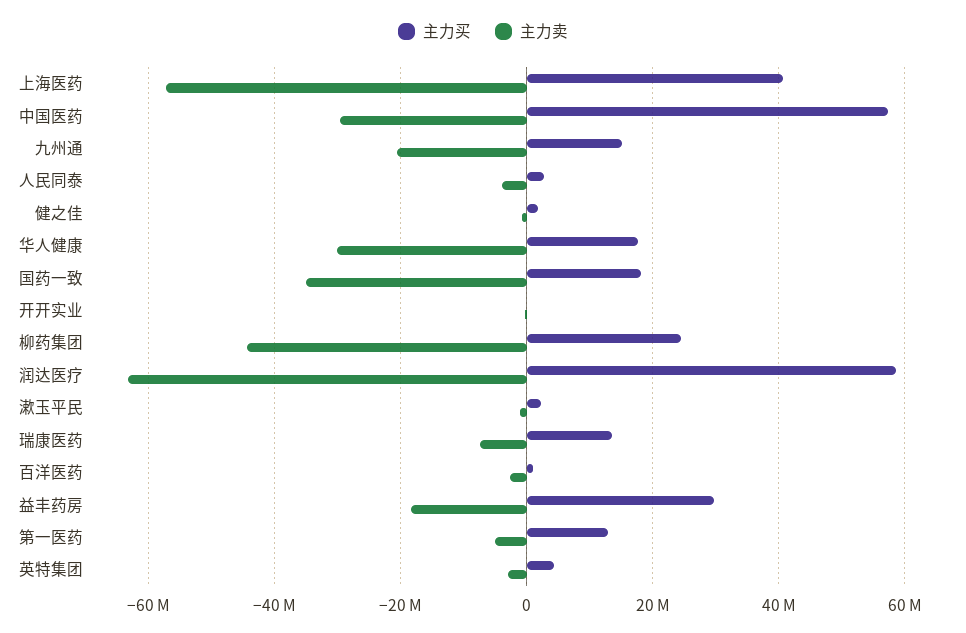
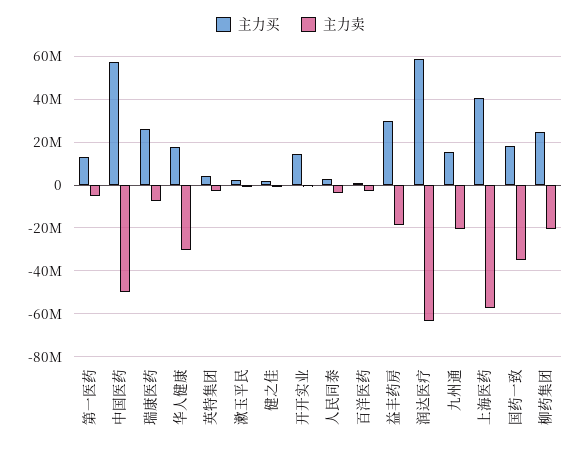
主力卖, 中国医药: -30000000 -> -50000000
主力买, 开开实业: 0 -> 15000000
主力卖, 柳药集团: -44000000 -> -20000000
主力买, 瑞康医药: 14000000 -> 25000000

